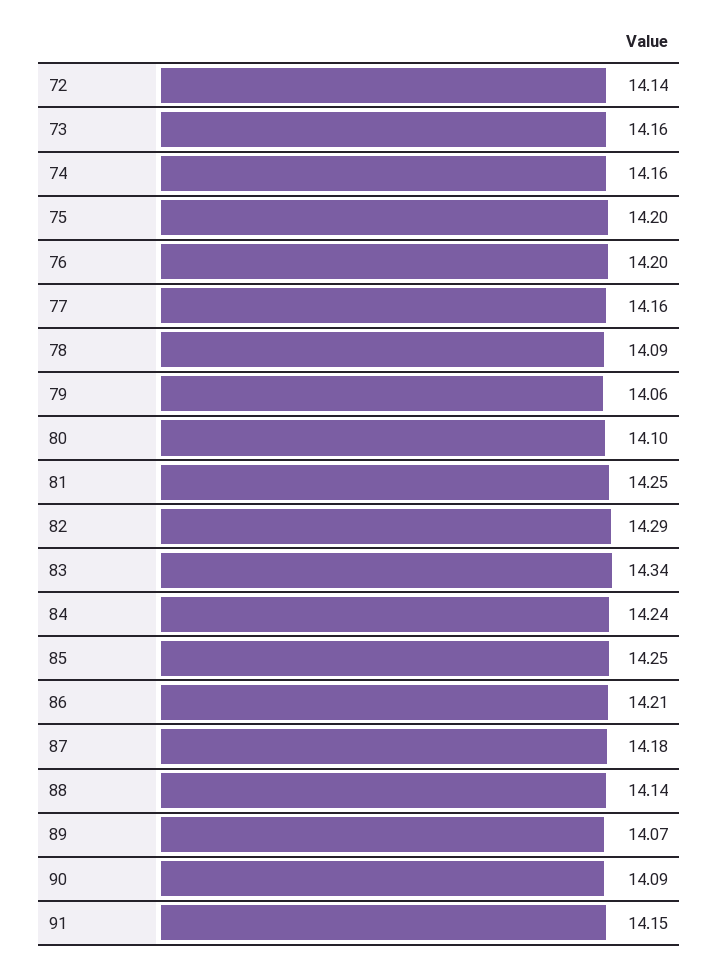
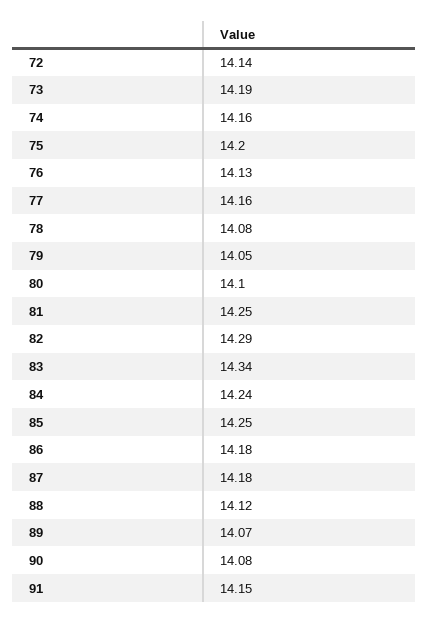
73: 14.16 -> 14.19
76: 14.2 -> 14.13
78: 14.09 -> 14.08
79: 14.06 -> 14.05
86: 14.21 -> 14.18
88: 14.14 -> 14.12
90: 14.09 -> 14.08

